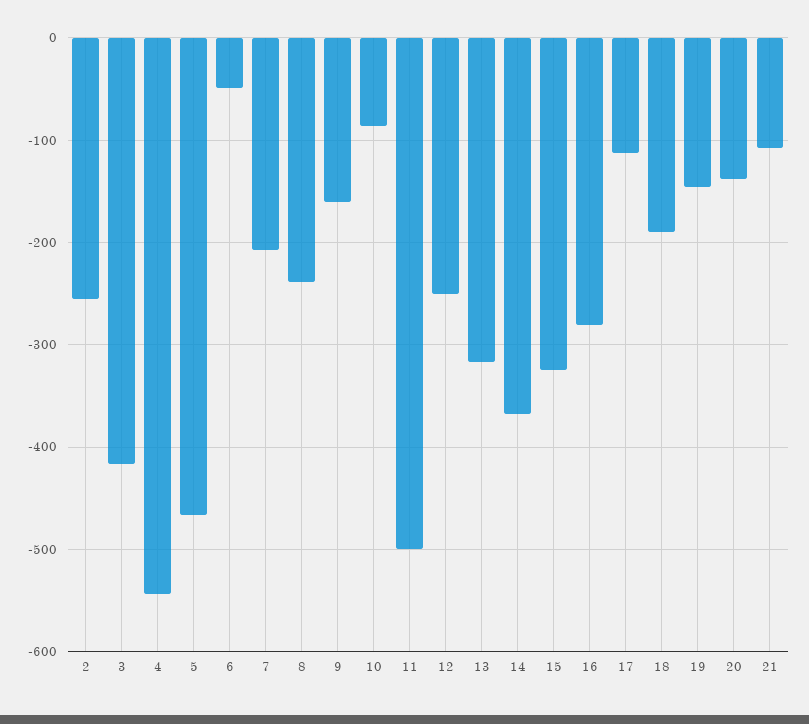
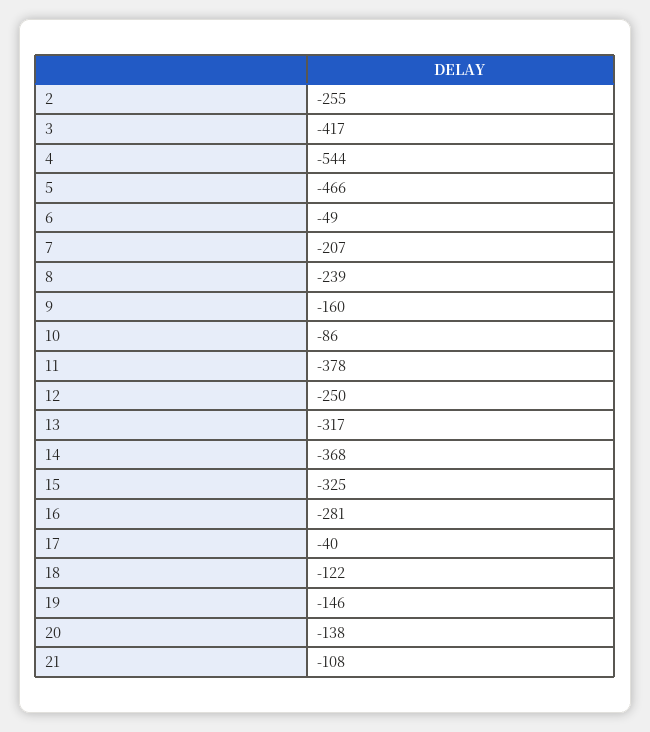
11: -500 -> -378
17: -110 -> -40
18: -190 -> -122

